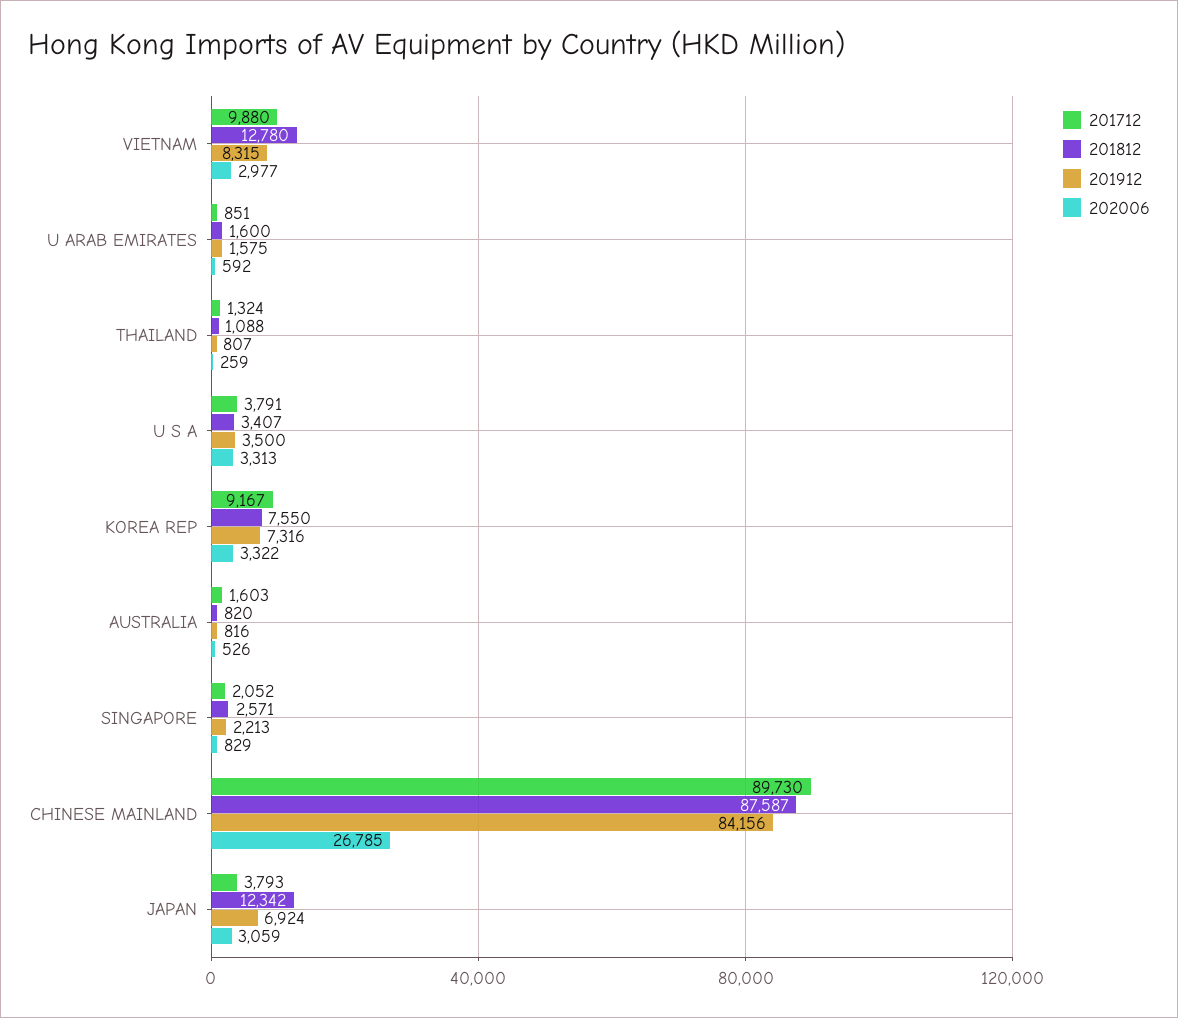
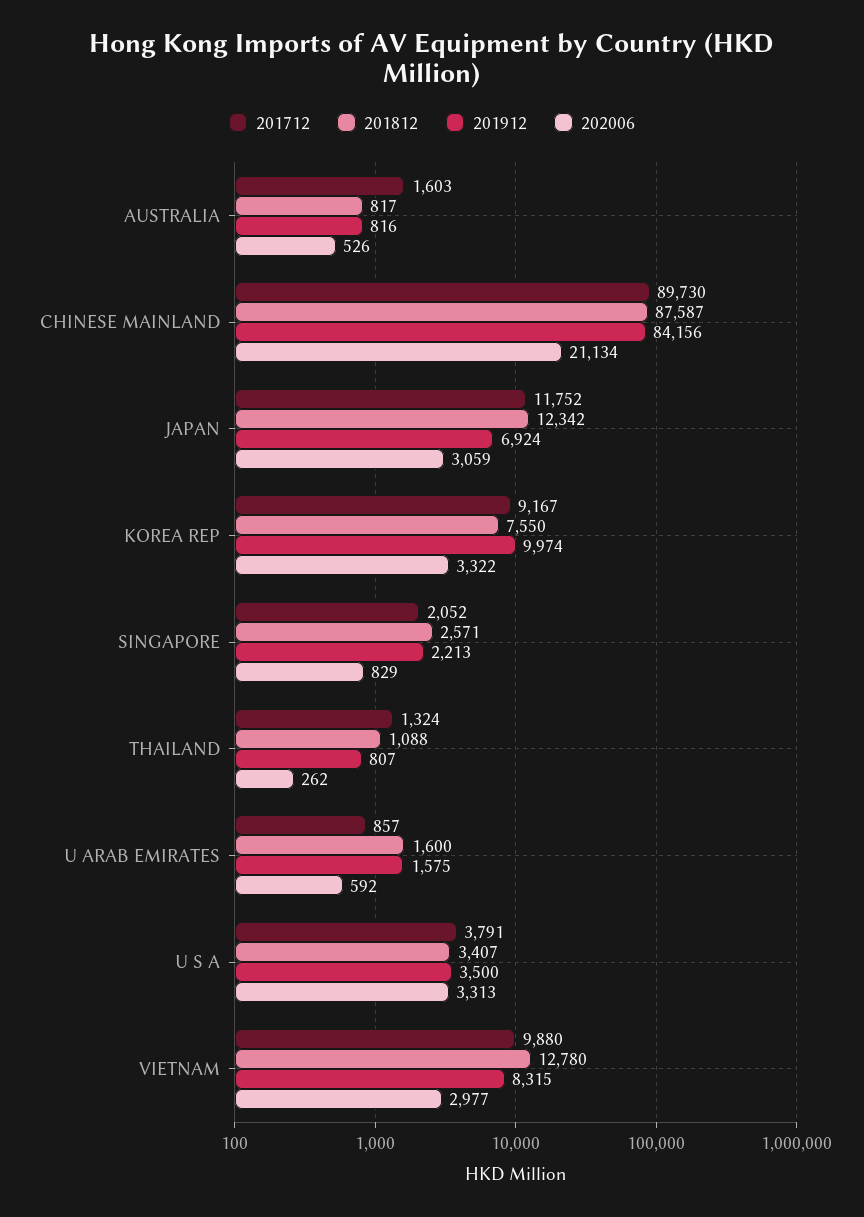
201712, U ARAB EMIRATES: 851 -> 857
202006, THAILAND: 259 -> 262
201912, KOREA REP: 7316 -> 9974
201812, AUSTRALIA: 820 -> 817
202006, CHINESE MAINLAND: 26785 -> 21134
201712, JAPAN: 3793 -> 11752

